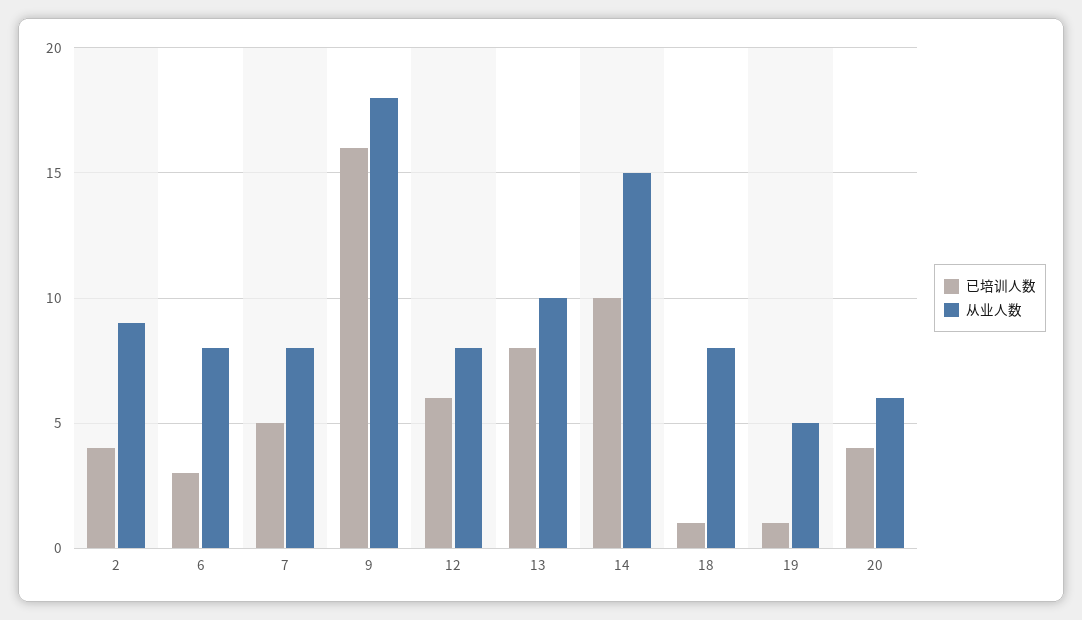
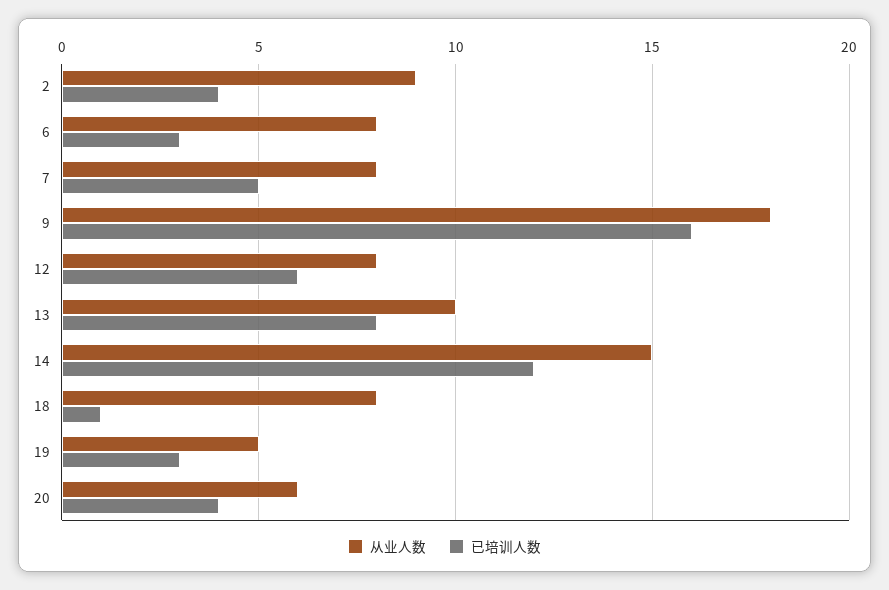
已培训人数, 14: 10 -> 12
已培训人数, 19: 1 -> 3

